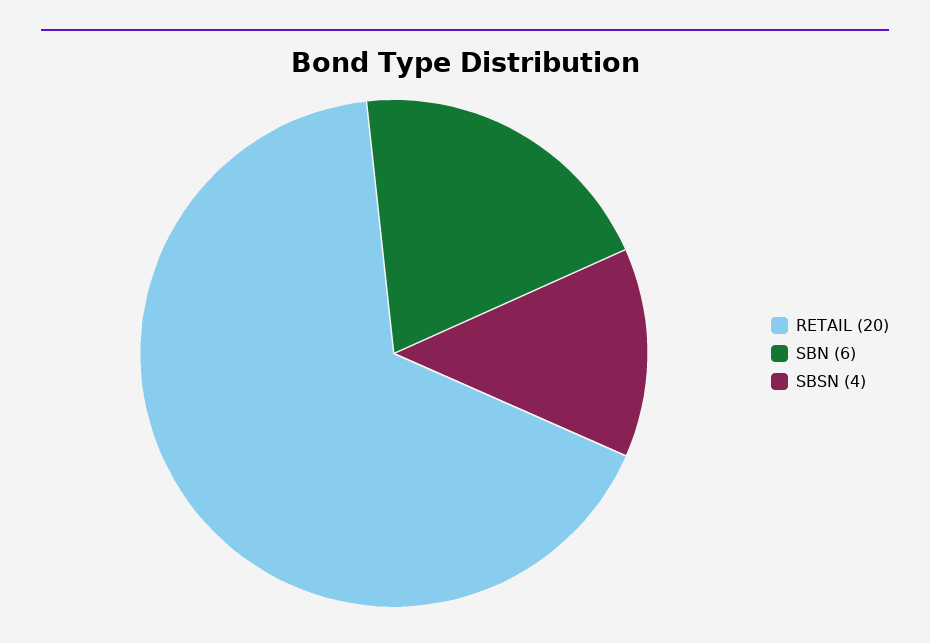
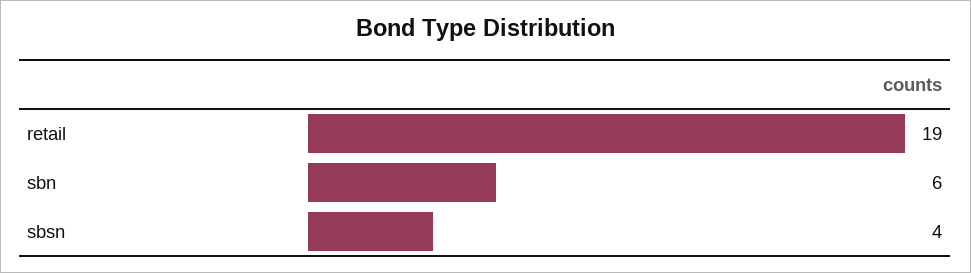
RETAIL: 20 -> 19

